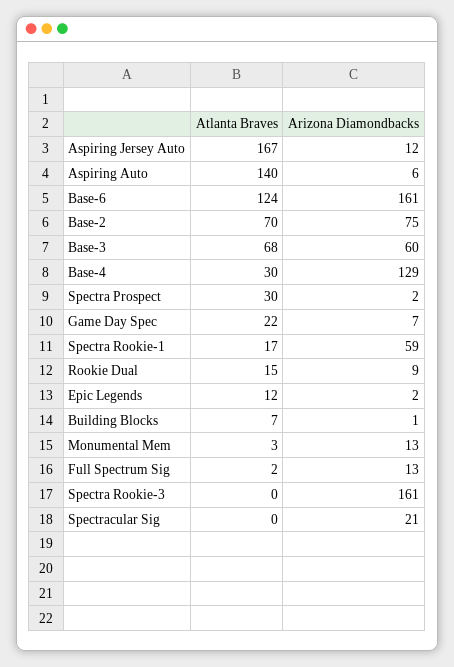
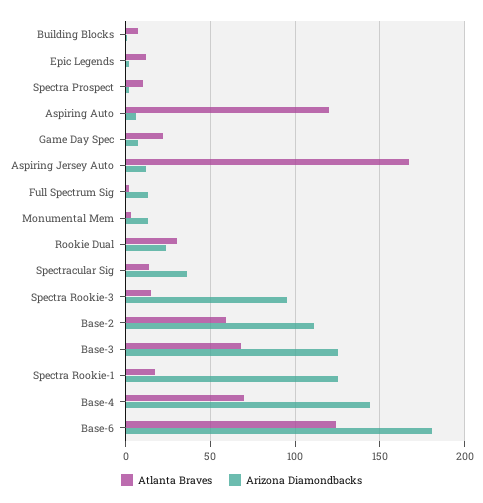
Atlanta Braves, Aspiring Auto: 140 -> 120
Arizona Diamondbacks, Base-6: 161 -> 180
Atlanta Braves, Base-2: 70 -> 60
Arizona Diamondbacks, Base-2: 75 -> 110
Arizona Diamondbacks, Base-3: 60 -> 125
Atlanta Braves, Base-4: 30 -> 70
Arizona Diamondbacks, Base-4: 129 -> 145
Atlanta Braves, Spectra Prospect: 30 -> 10
Arizona Diamondbacks, Spectra Rookie-1: 59 -> 125
Atlanta Braves, Rookie Dual: 15 -> 30
Arizona Diamondbacks, Rookie Dual: 9 -> 25
Atlanta Braves, Spectra Rookie-3: 0 -> 15
Arizona Diamondbacks, Spectra Rookie-3: 161 -> 95
Atlanta Braves, Spectracular Sig: 0 -> 15
Arizona Diamondbacks, Spectracular Sig: 21 -> 35

